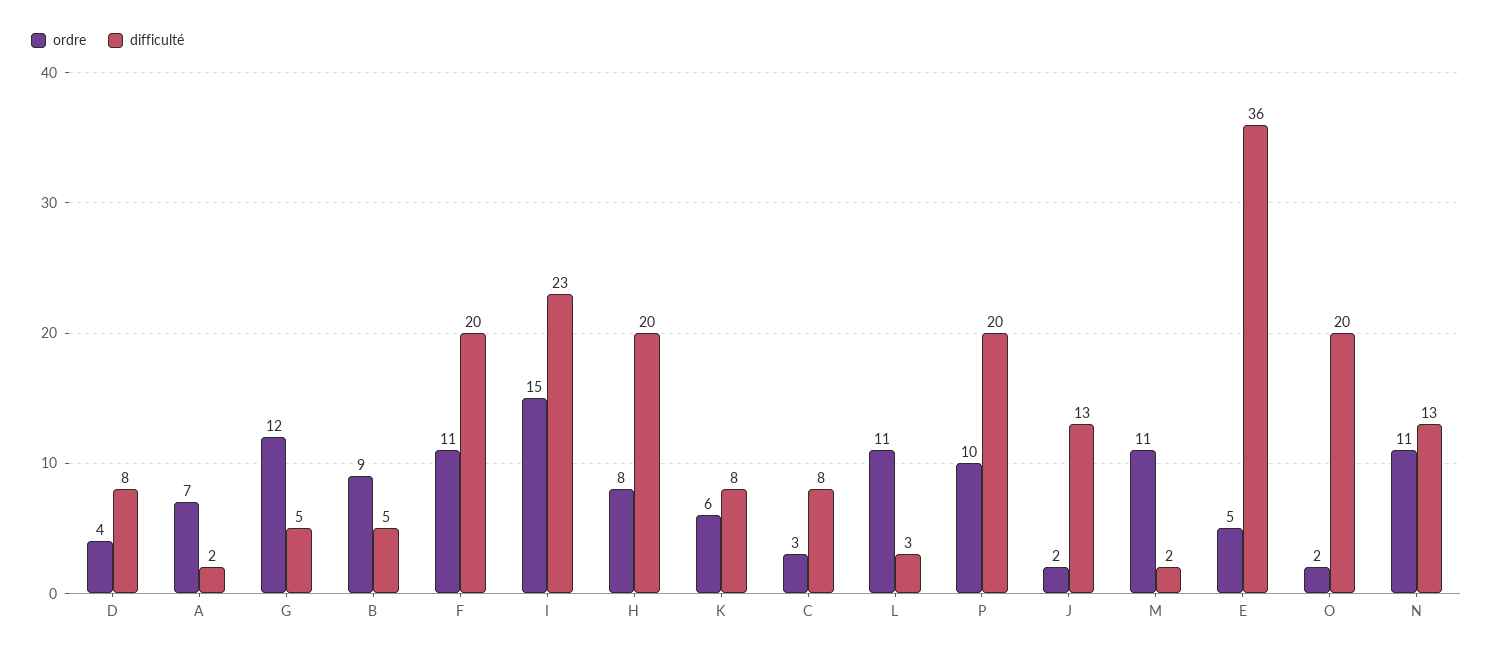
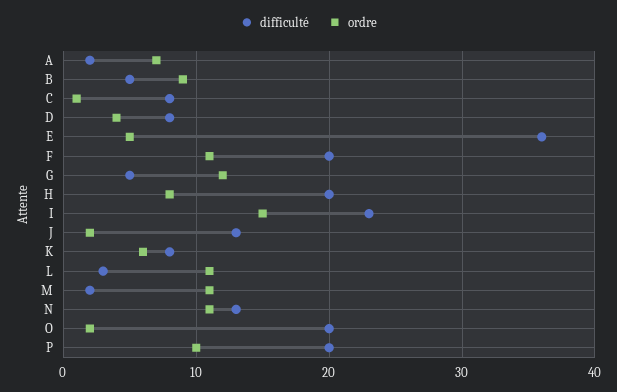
ordre, C: 3 -> 1

